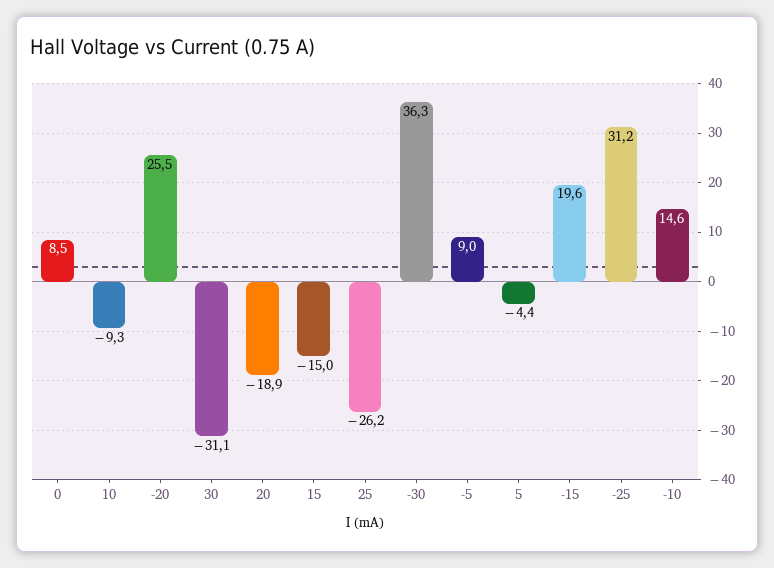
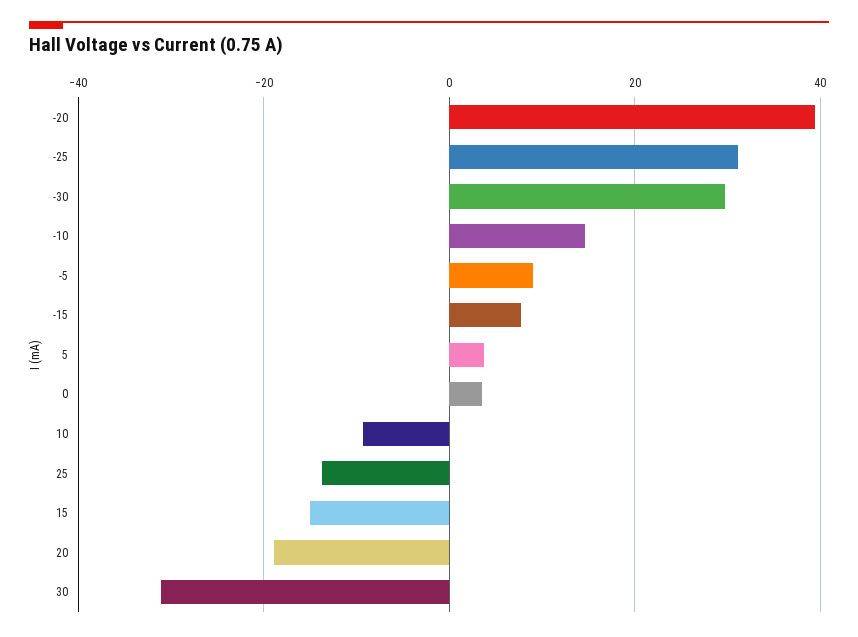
0: 8.5 -> 4
-20: 25.5 -> 40
25: -26.2 -> -14
-30: 36.3 -> 30
5: -4.4 -> 4
-15: 19.6 -> 8

